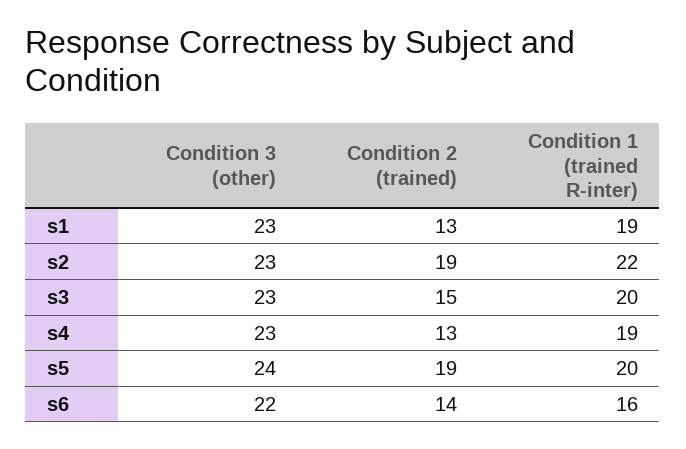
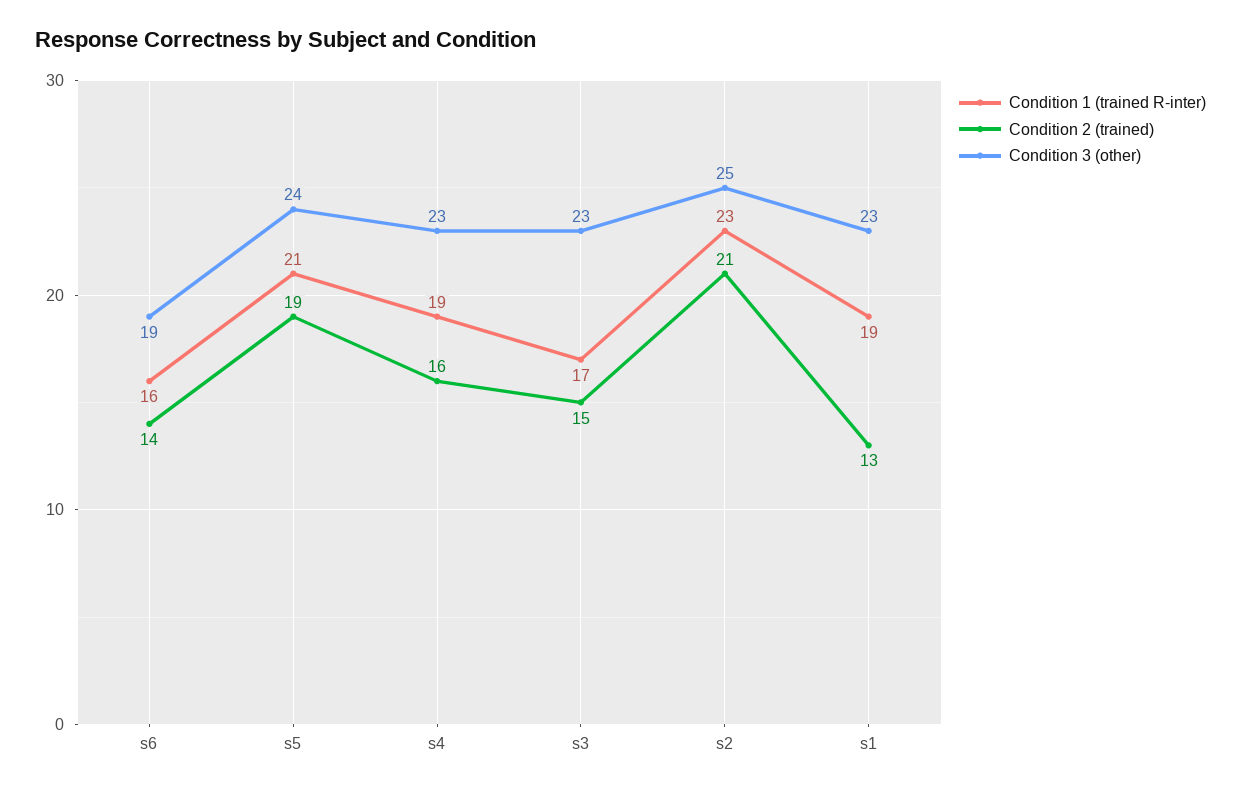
Condition 3 (other), s2: 23 -> 25
Condition 2 (trained), s2: 19 -> 21
Condition 1 (trained R-inter), s2: 22 -> 23
Condition 1 (trained R-inter), s3: 20 -> 17
Condition 2 (trained), s4: 13 -> 16
Condition 1 (trained R-inter), s5: 20 -> 21
Condition 3 (other), s6: 22 -> 19

